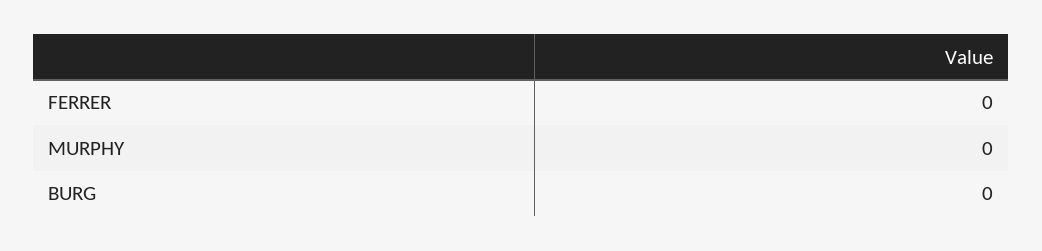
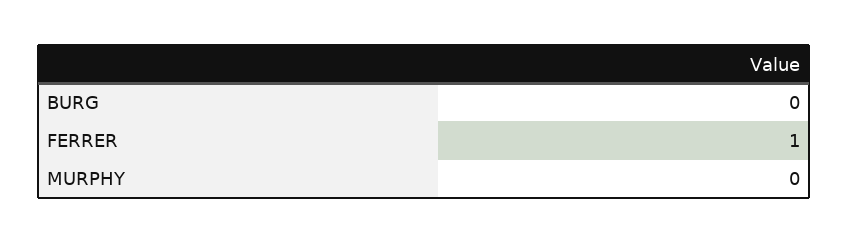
FERRER: 0 -> 1

